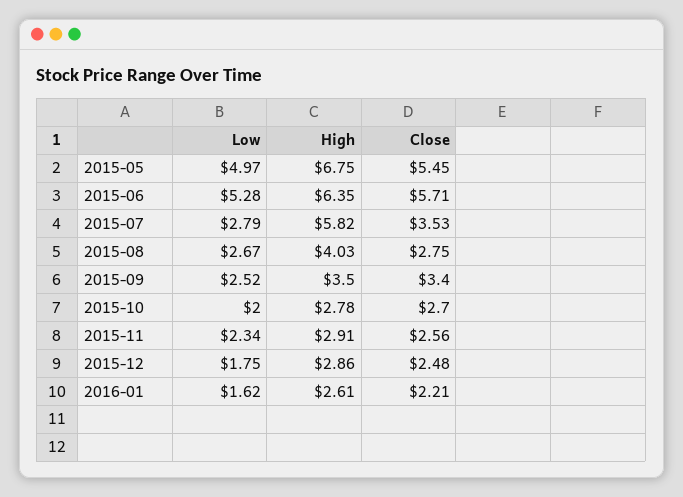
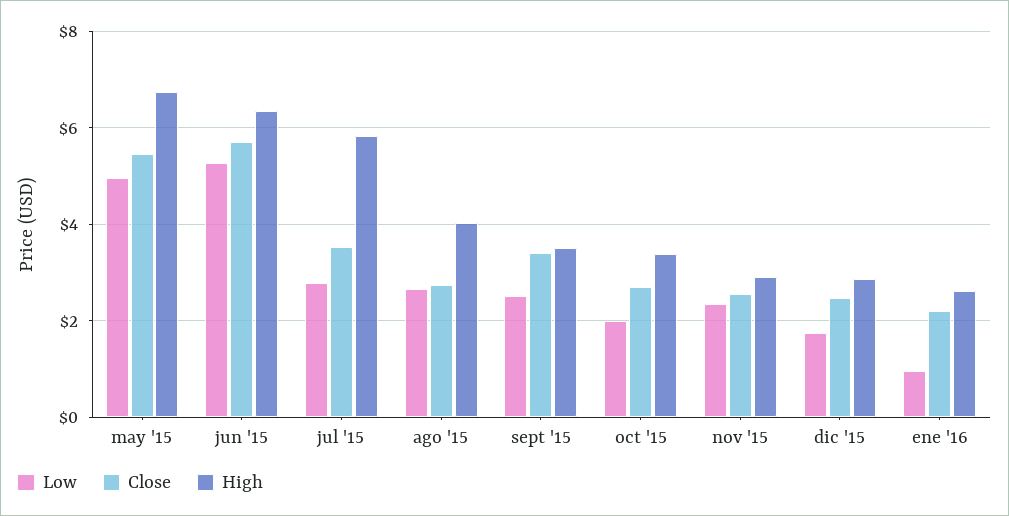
High, 2015-10: 2.78 -> 3.4
Low, 2016-01: 1.62 -> 1

